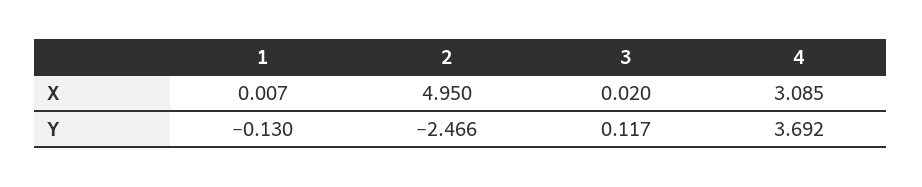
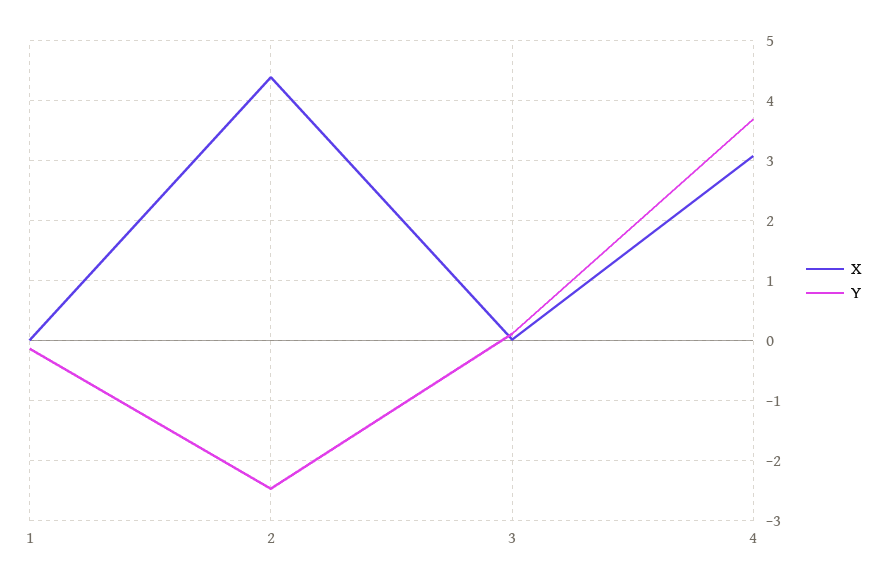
X, 2: 4.95 -> 4.4

